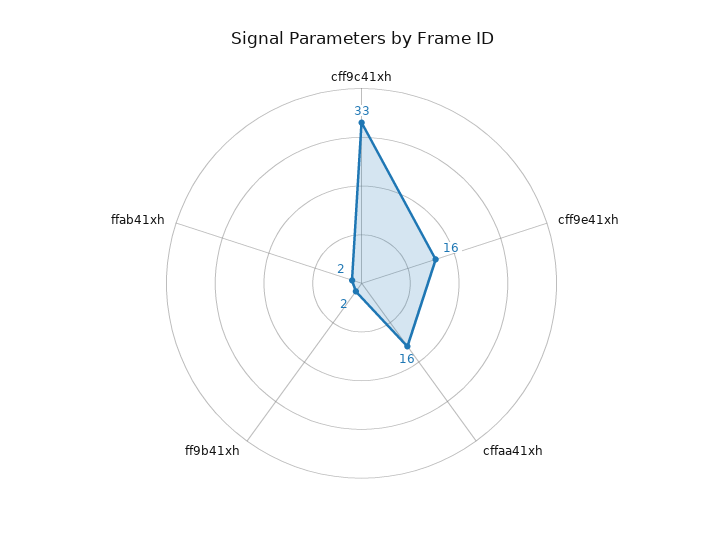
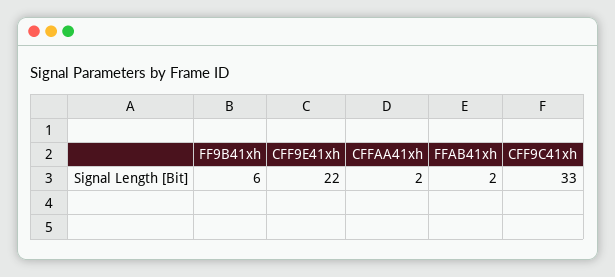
cff9e41xh: 16 -> 22
cffaa41xh: 16 -> 2
ff9b41xh: 2 -> 6

